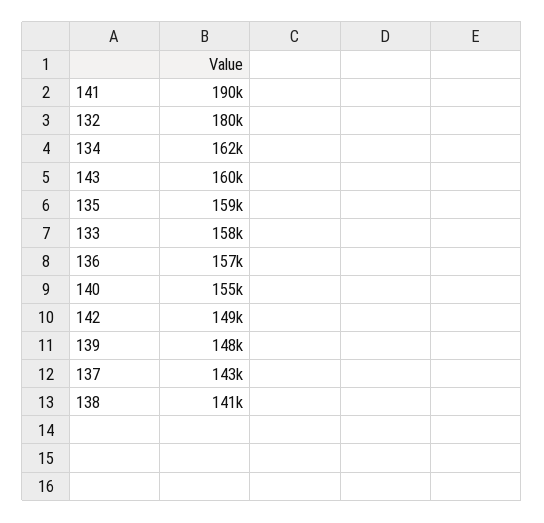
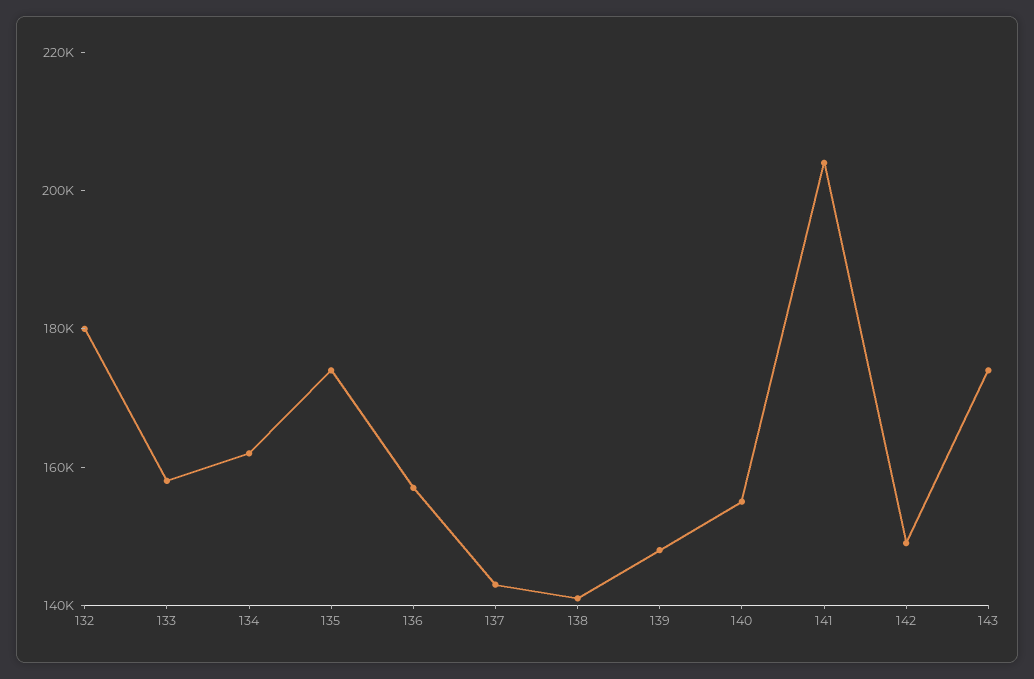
141: 190000 -> 205000
143: 160000 -> 175000
135: 159000 -> 175000

